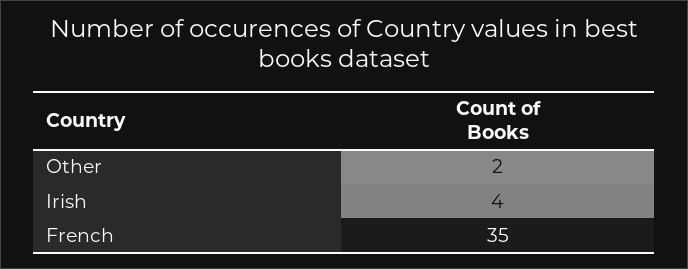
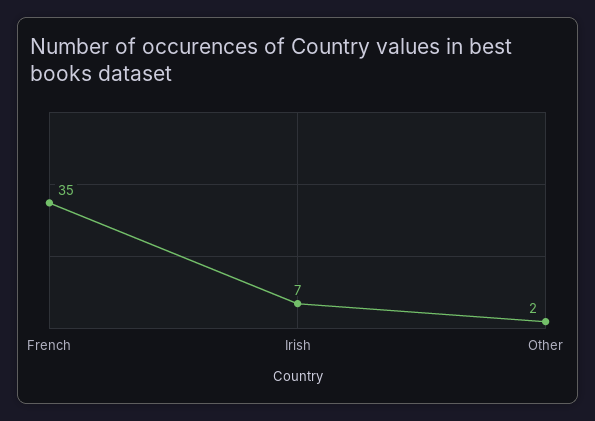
Irish: 4 -> 7

